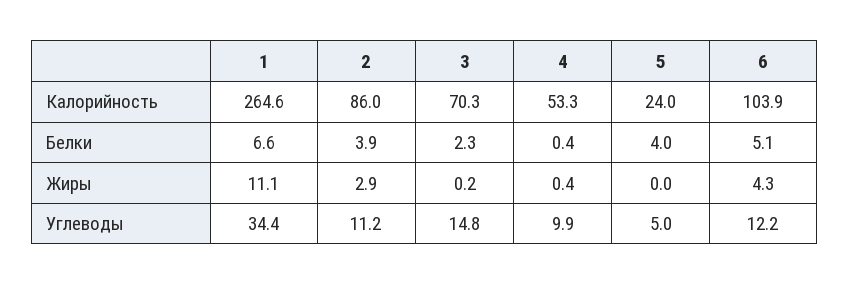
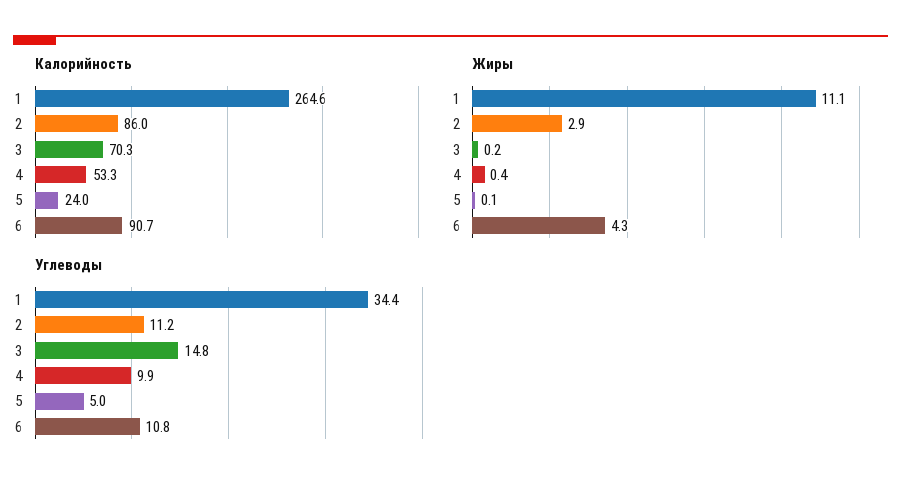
Калорийность, 6: 103.9 -> 90.7
Белки, 1: 6.6 -> none
Белки, 2: 3.9 -> none
Белки, 3: 2.3 -> none
Белки, 4: 0.4 -> none
Белки, 5: 4 -> none
Белки, 6: 5.1 -> none
Жиры, 5: 0 -> 0.1
Углеводы, 6: 12.2 -> 10.8

